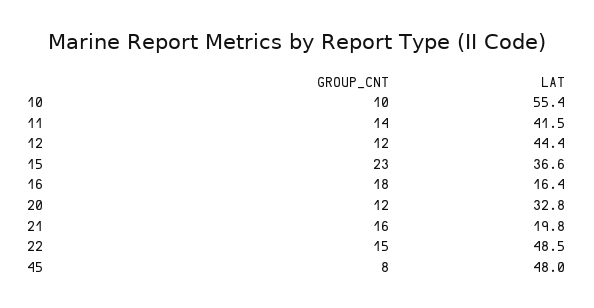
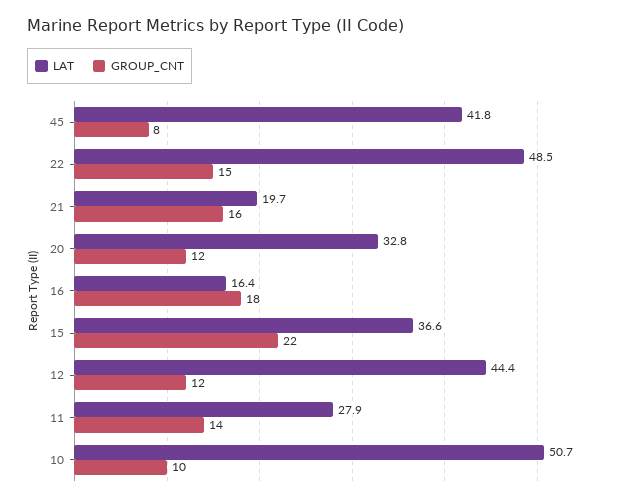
LAT, 10: 55.4 -> 50.7
LAT, 11: 41.5 -> 27.9
GROUP_CNT, 15: 23 -> 22
LAT, 21: 19.8 -> 19.7
LAT, 45: 48 -> 41.8

